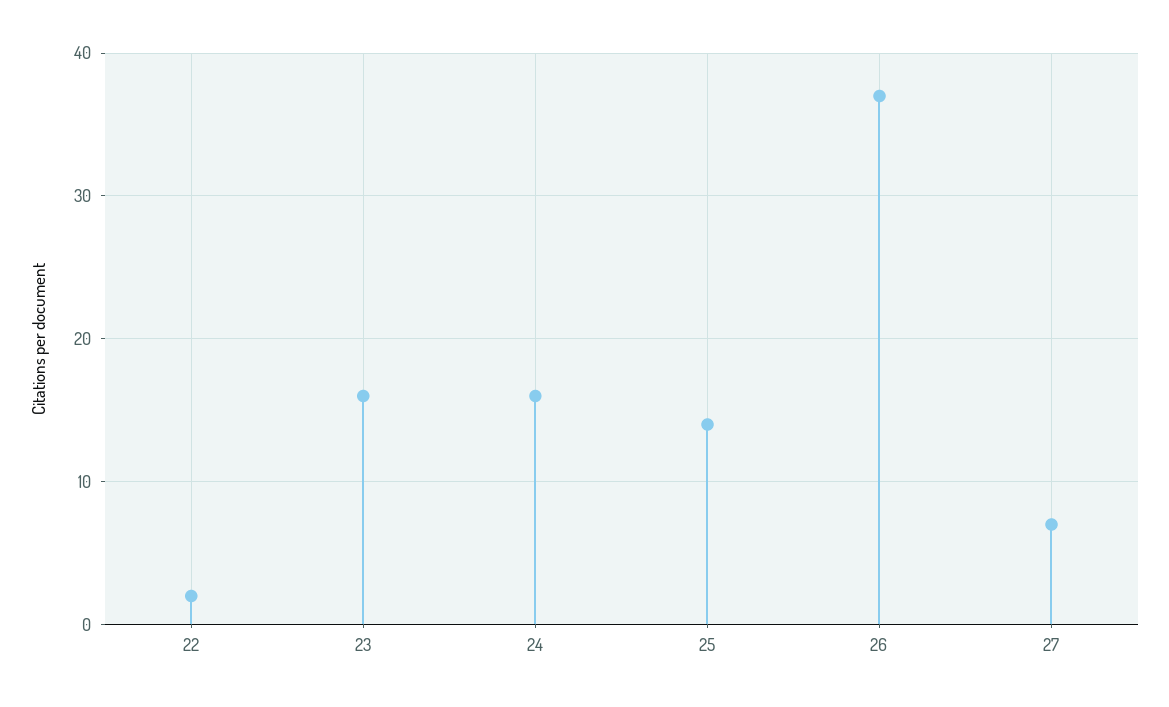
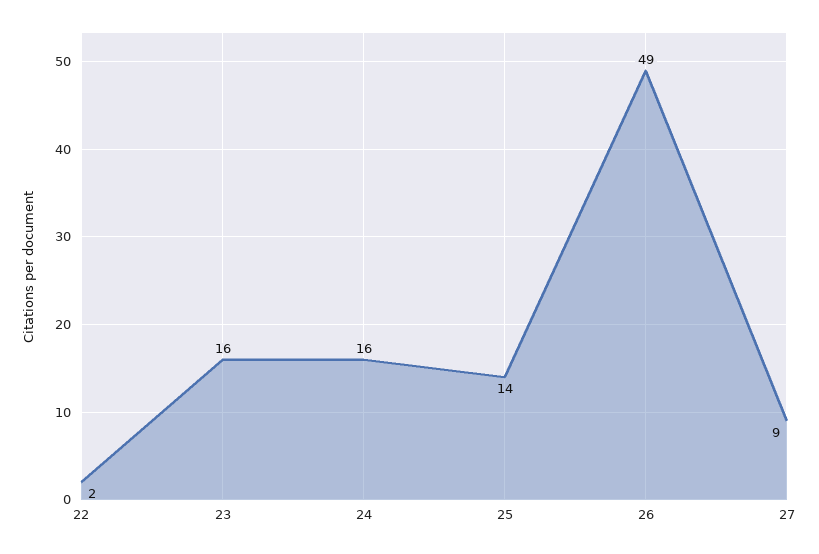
26: 37 -> 49
27: 7 -> 9

